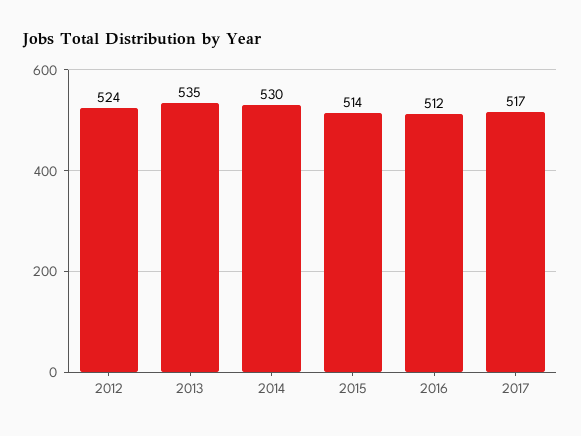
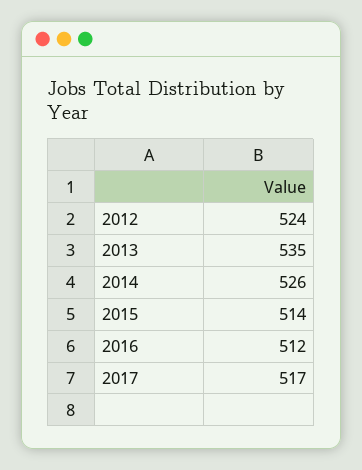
2014: 530 -> 526

